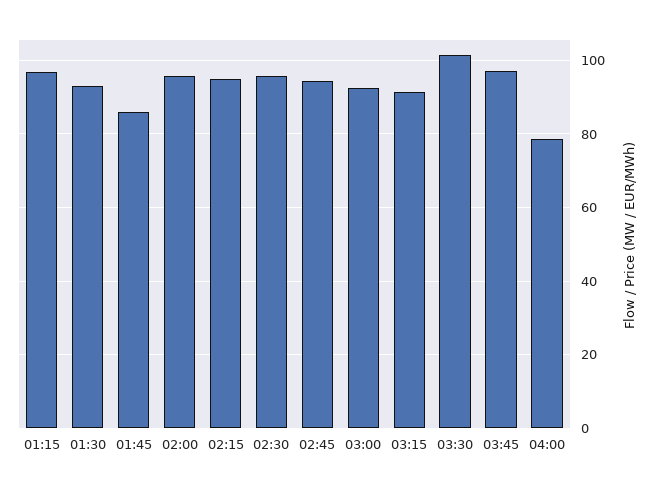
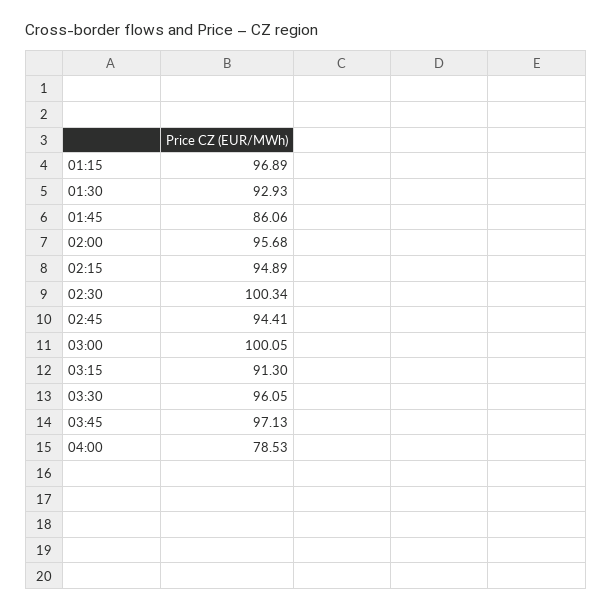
02:30: 96 -> 100.34
03:00: 92 -> 100.05
03:30: 102 -> 96.05

